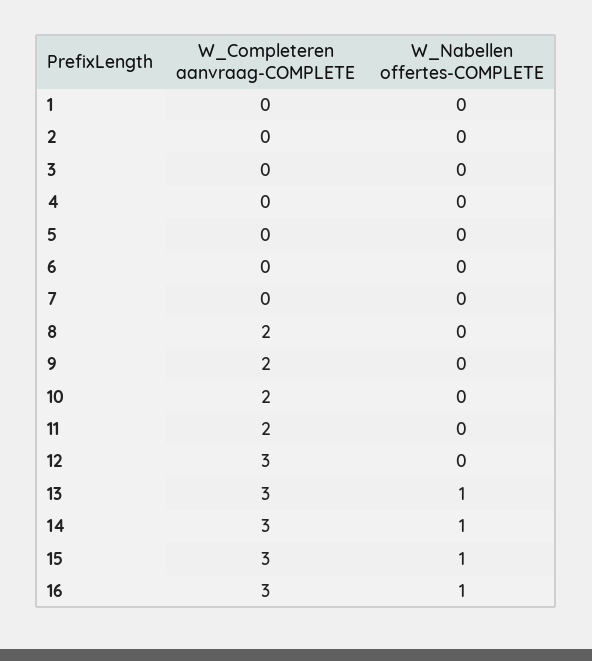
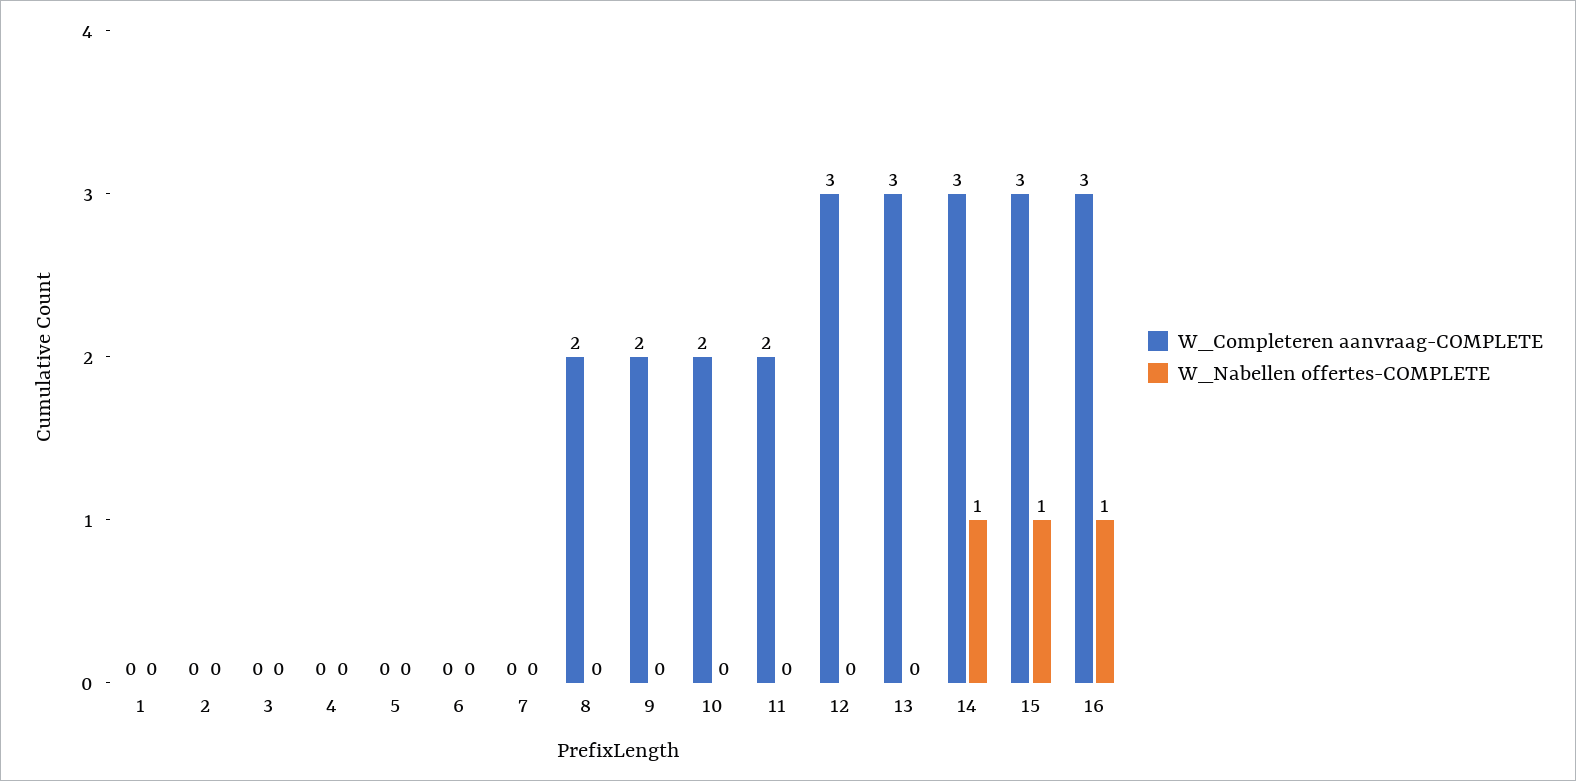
W_Nabellen offertes-COMPLETE, 13: 1 -> 0

